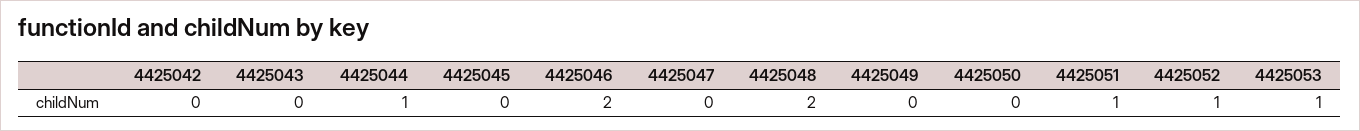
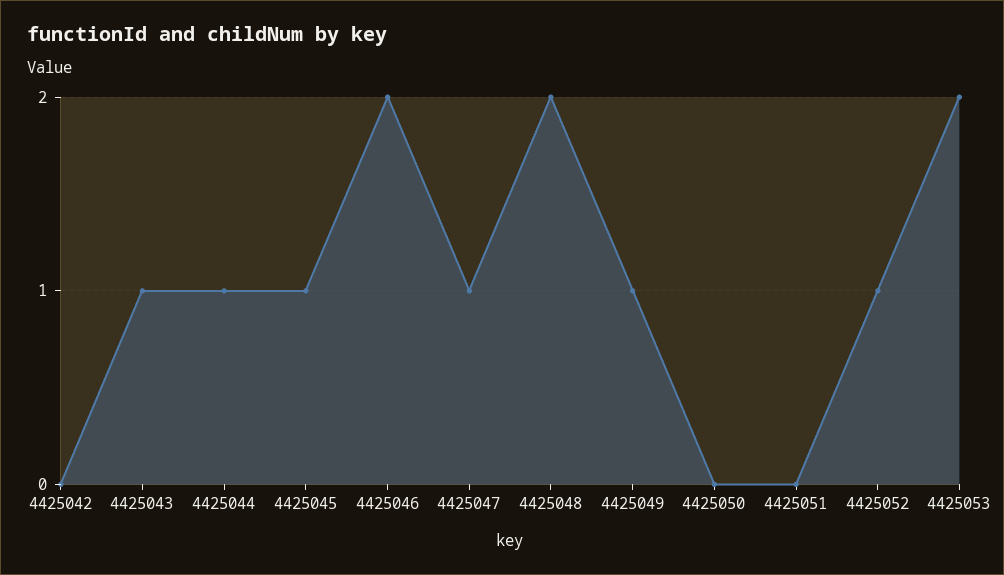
4425043: 0 -> 1
4425045: 0 -> 1
4425047: 0 -> 1
4425049: 0 -> 1
4425051: 1 -> 0
4425053: 1 -> 2

